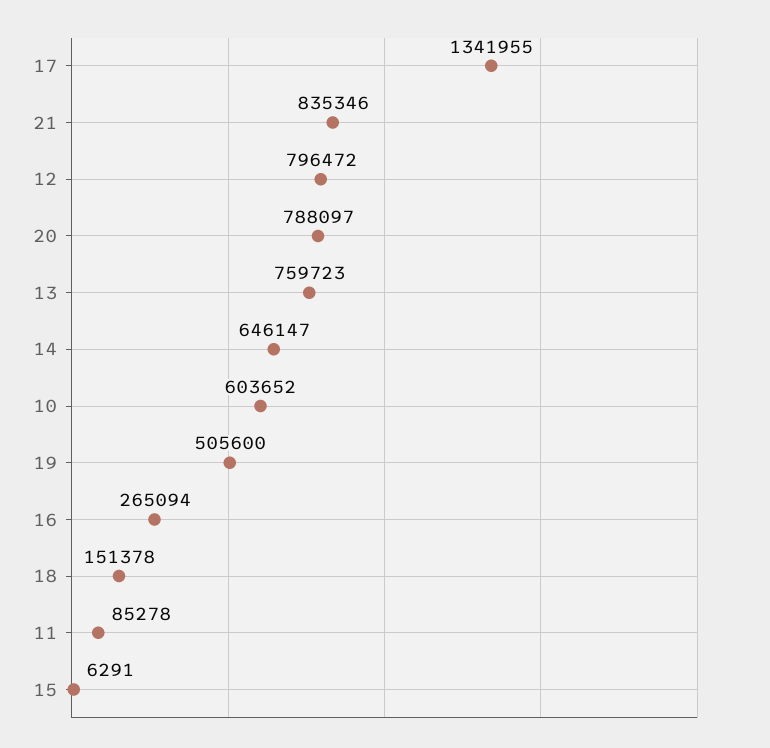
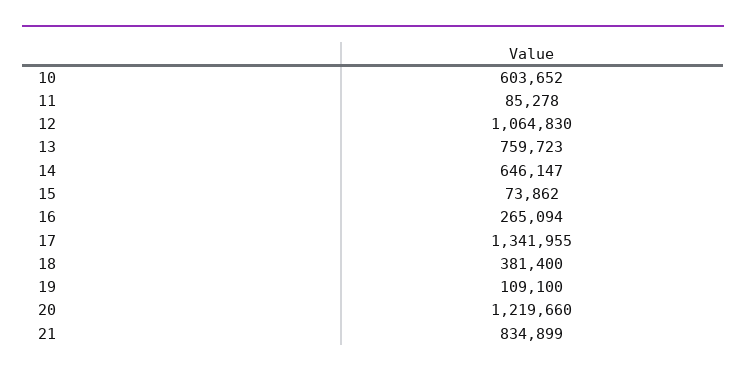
21: 835346 -> 834899
12: 796472 -> 1064830
20: 788097 -> 1219660
19: 505600 -> 109100
18: 151378 -> 381400
15: 6291 -> 73862

